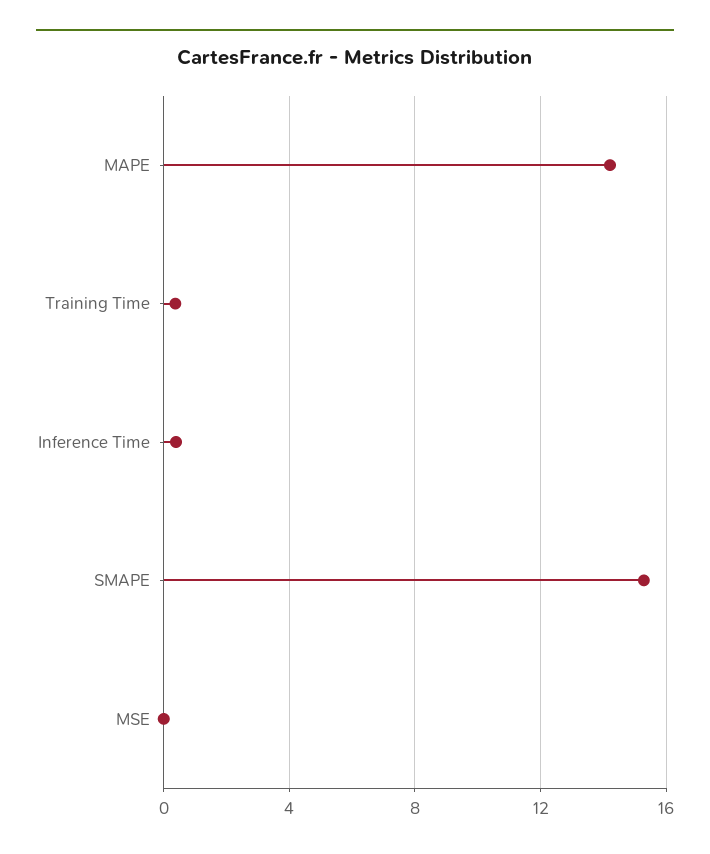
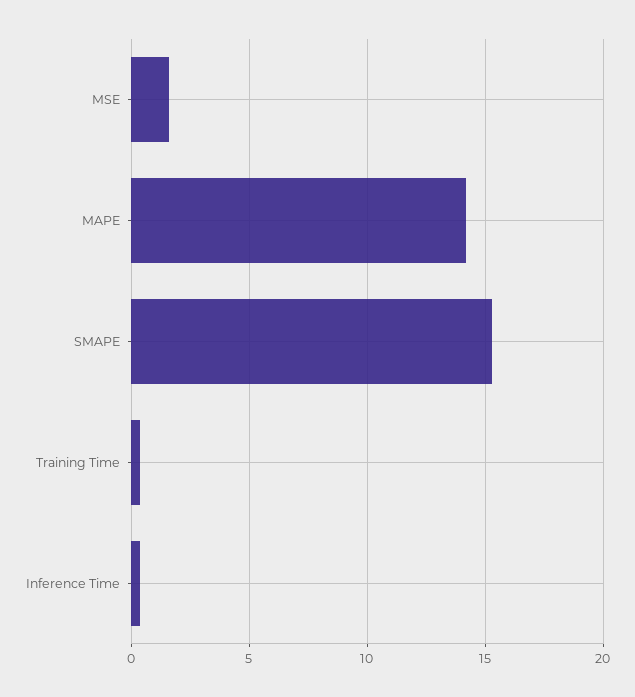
MSE: 0 -> 1.5

